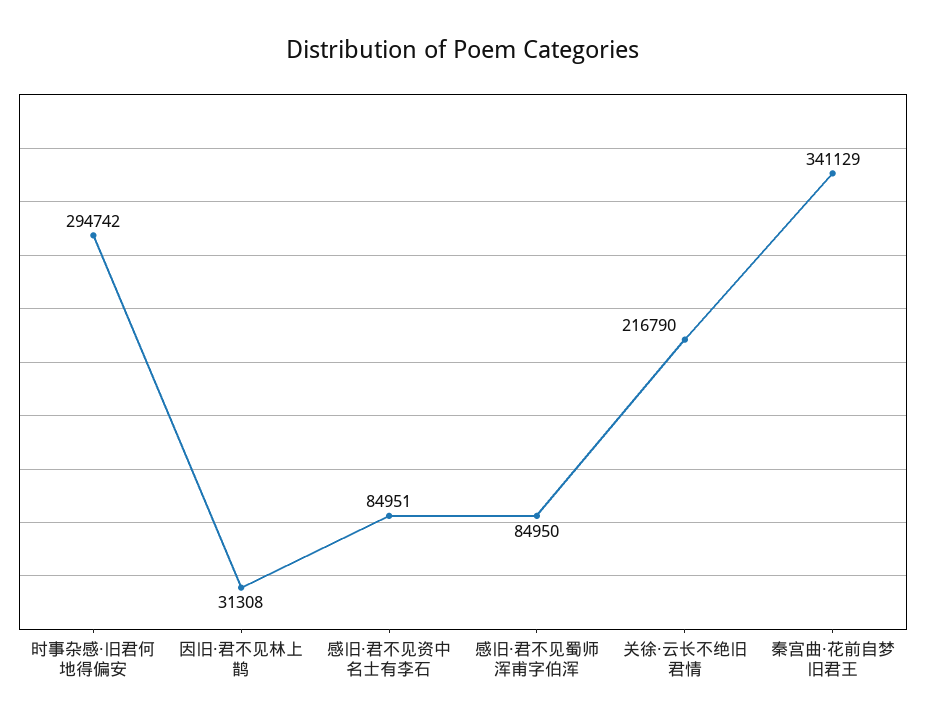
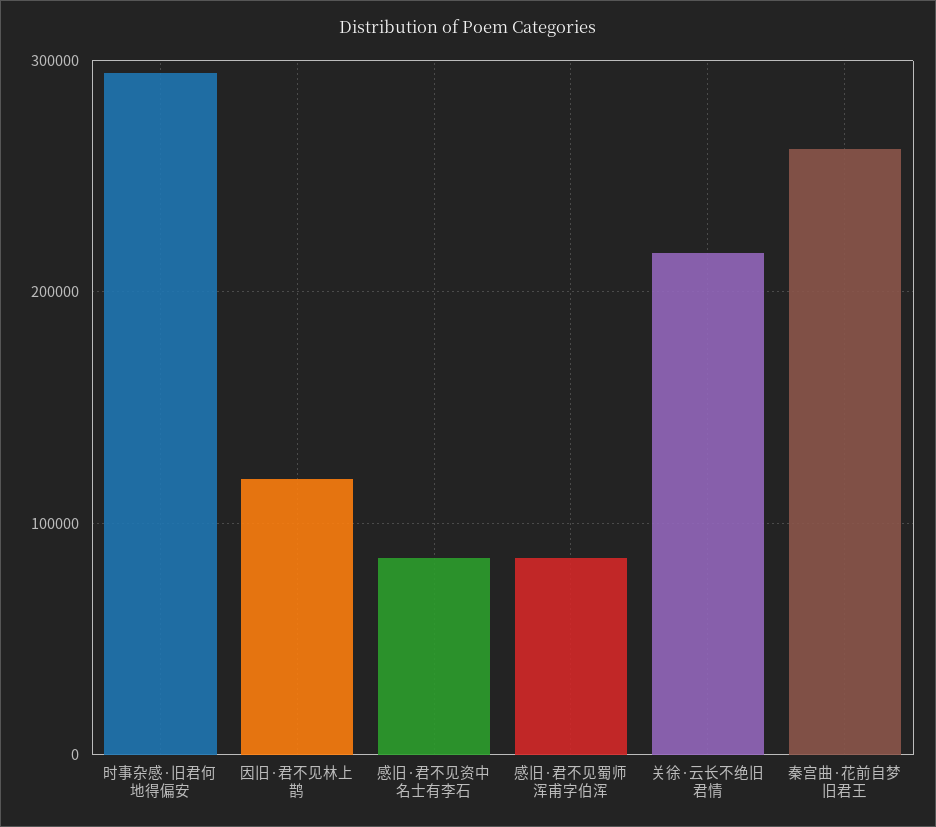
因旧·君不见林上鹊: 31308 -> 120000
秦宫曲·花前自梦旧君王: 341129 -> 260000

